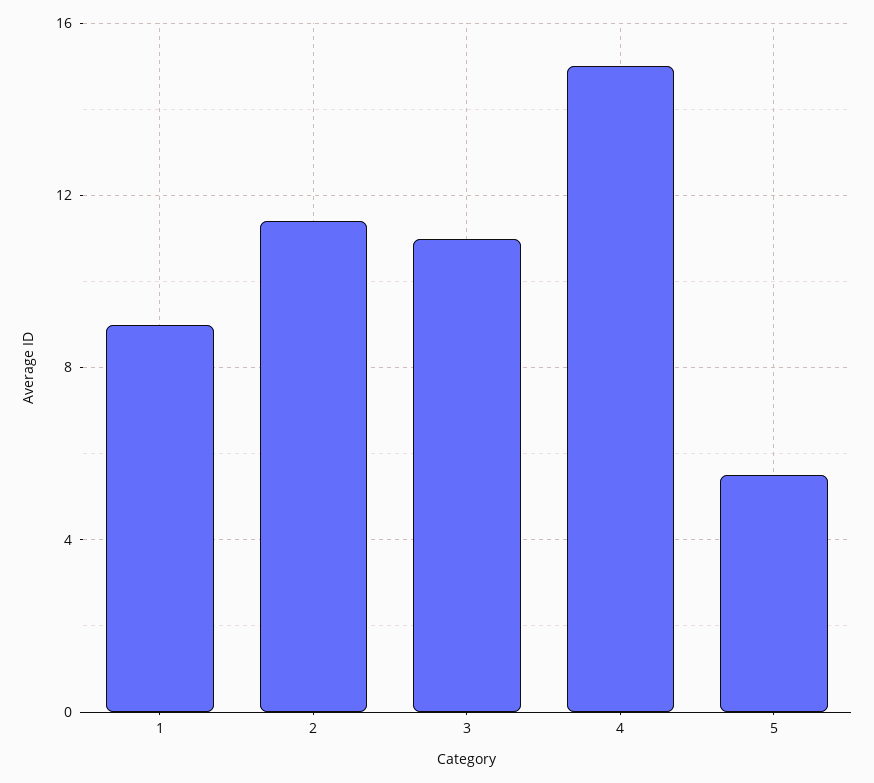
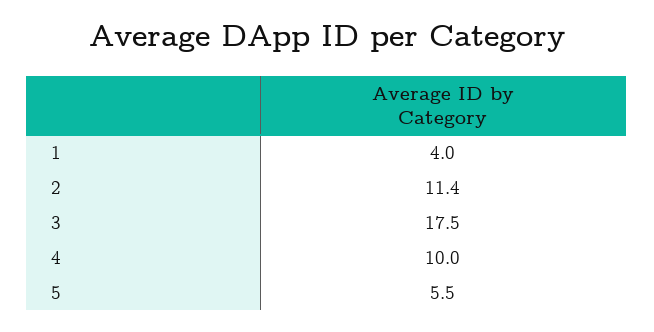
1: 9 -> 4
3: 11 -> 17.5
4: 15 -> 10

